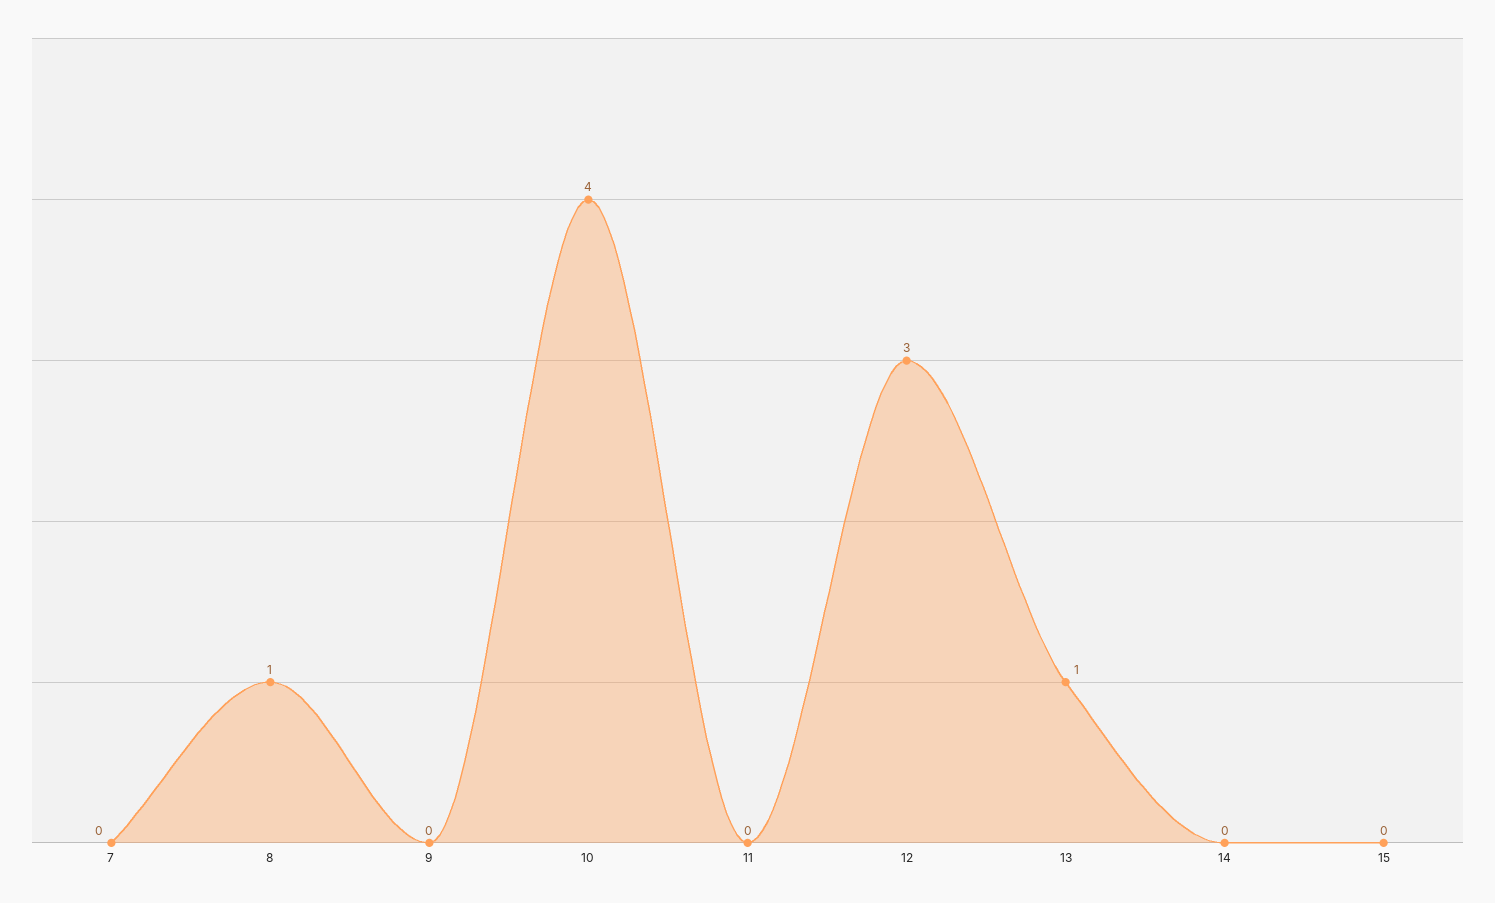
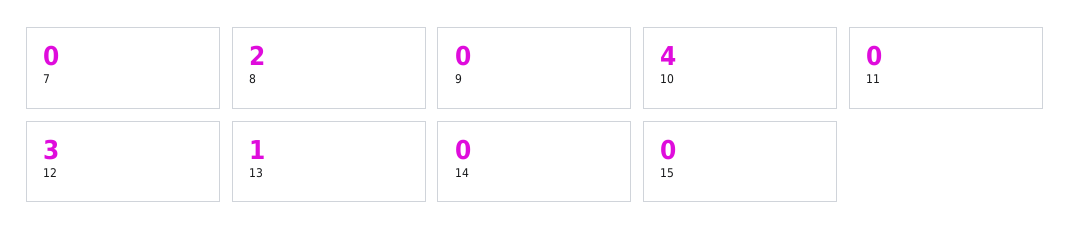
8: 1 -> 2

